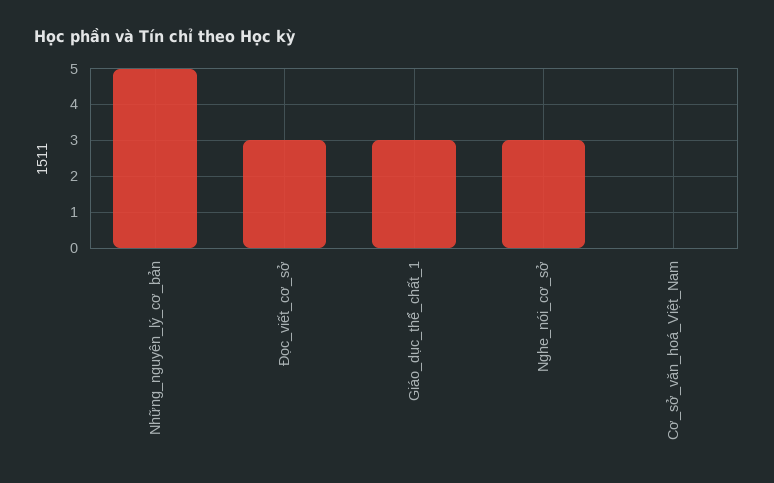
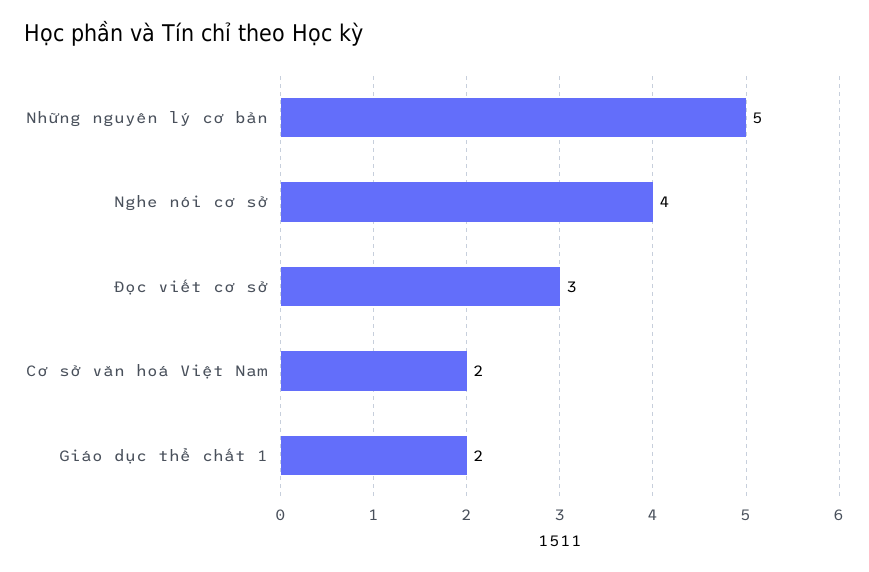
Giáo_dục_thể_chất_1: 3 -> 2
Nghe_nói_cơ_sở: 3 -> 4
Cơ_sở_văn_hoá_Việt_Nam: 0 -> 2

